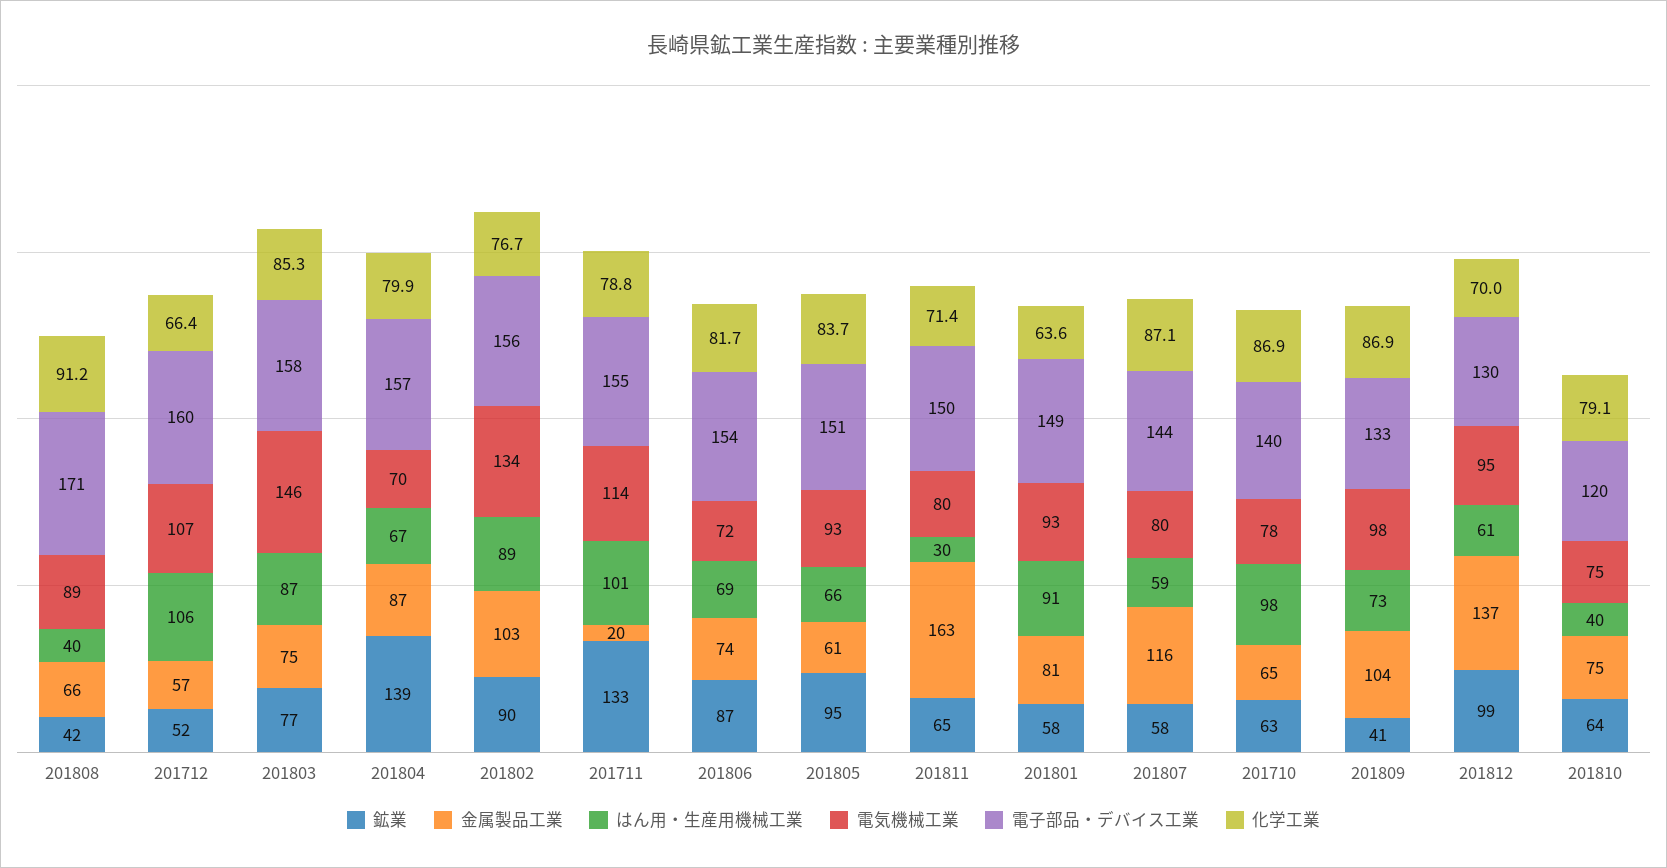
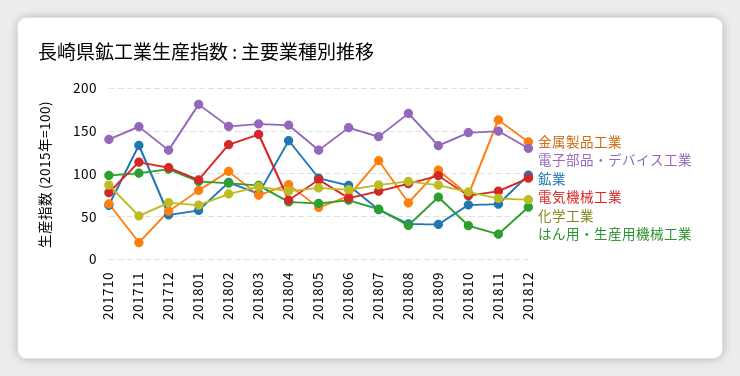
電子部品・デバイス工業, 201712: 160 -> 130
化学工業, 201711: 78.8 -> 50
電子部品・デバイス工業, 201805: 151 -> 130
電子部品・デバイス工業, 201801: 149 -> 180
電子部品・デバイス工業, 201810: 120 -> 150

